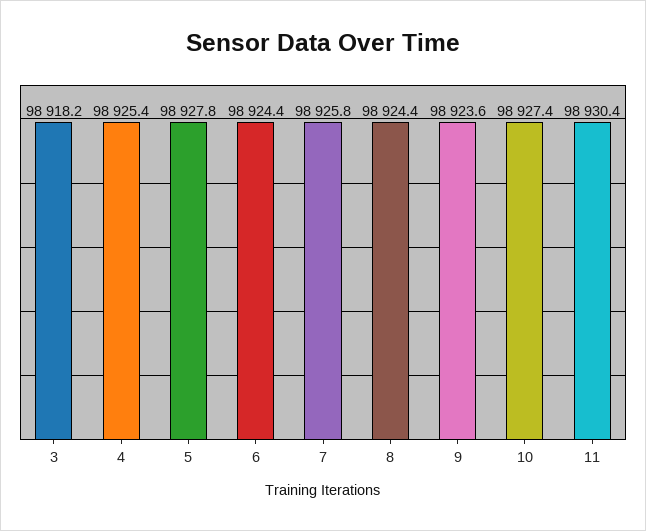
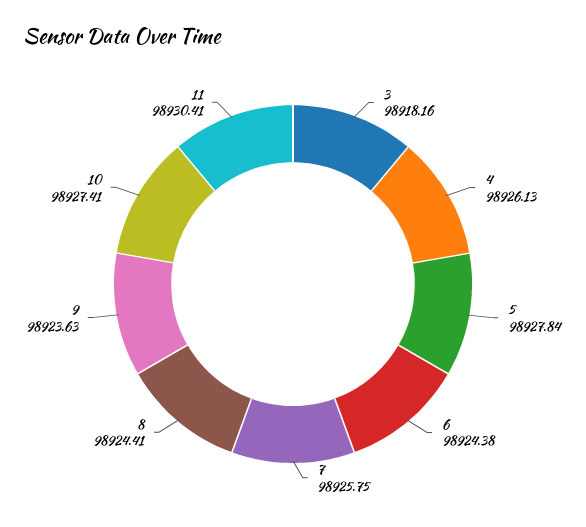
4: 98925.4 -> 98926.13

